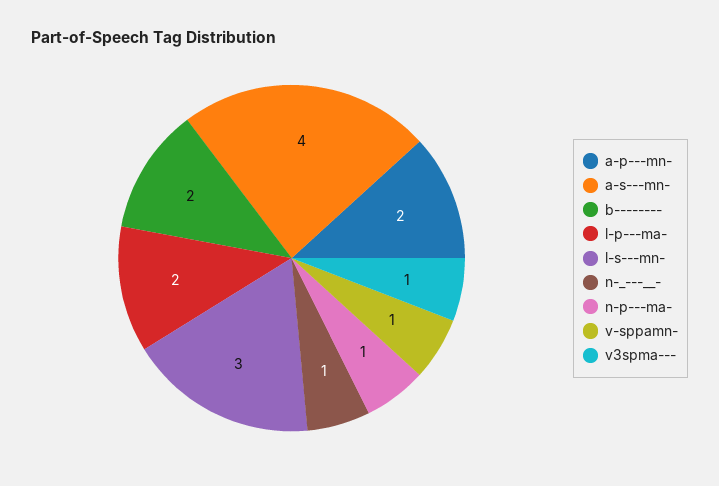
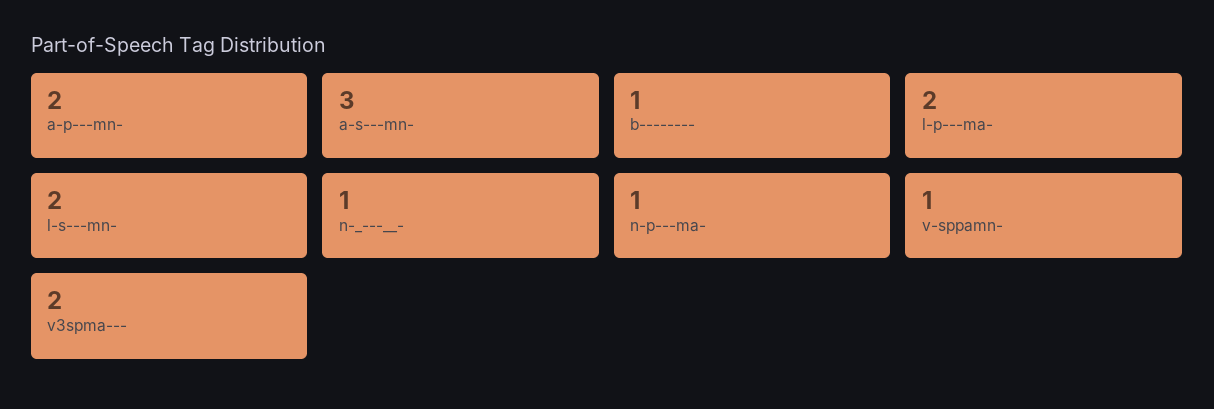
a-s---mn-: 4 -> 3
b--------: 2 -> 1
l-s---mn-: 3 -> 2
v3spma---: 1 -> 2

